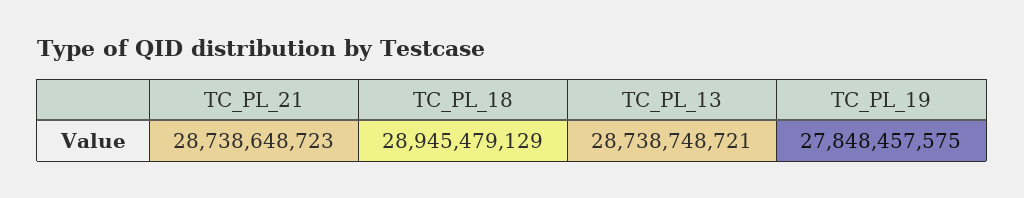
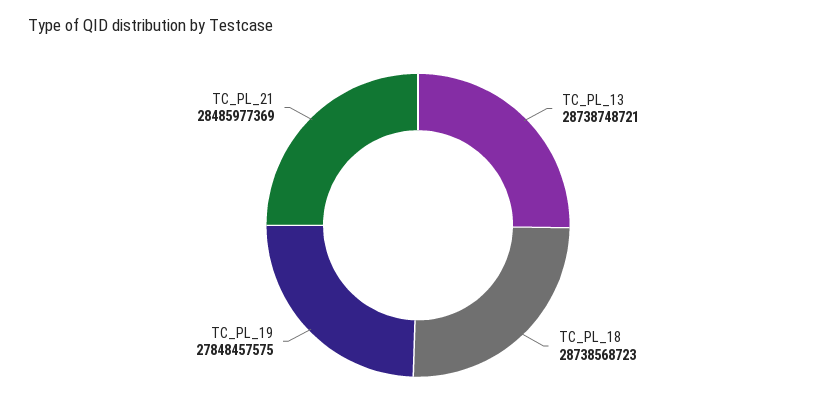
TC_PL_21: 28738648723 -> 28485977369
TC_PL_18: 28945479129 -> 28738568723

